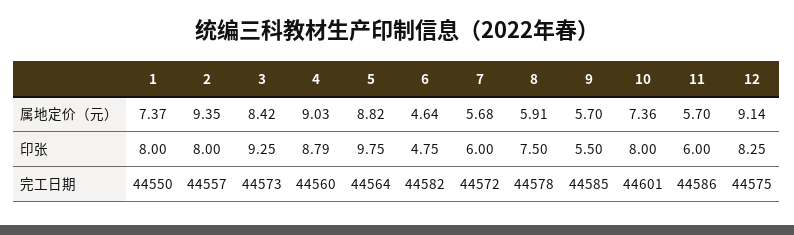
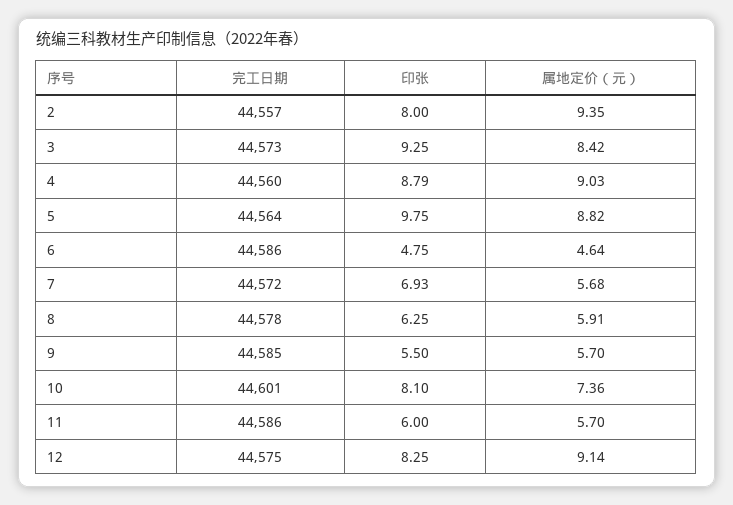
1, 属地定价（元）: 7.37 -> none
1, 印张: 8 -> none
7, 印张: 6 -> 6.93
8, 印张: 7.5 -> 6.25
10, 印张: 8 -> 8.1
1, 完工日期: 44550 -> none
6, 完工日期: 44582 -> 44586

